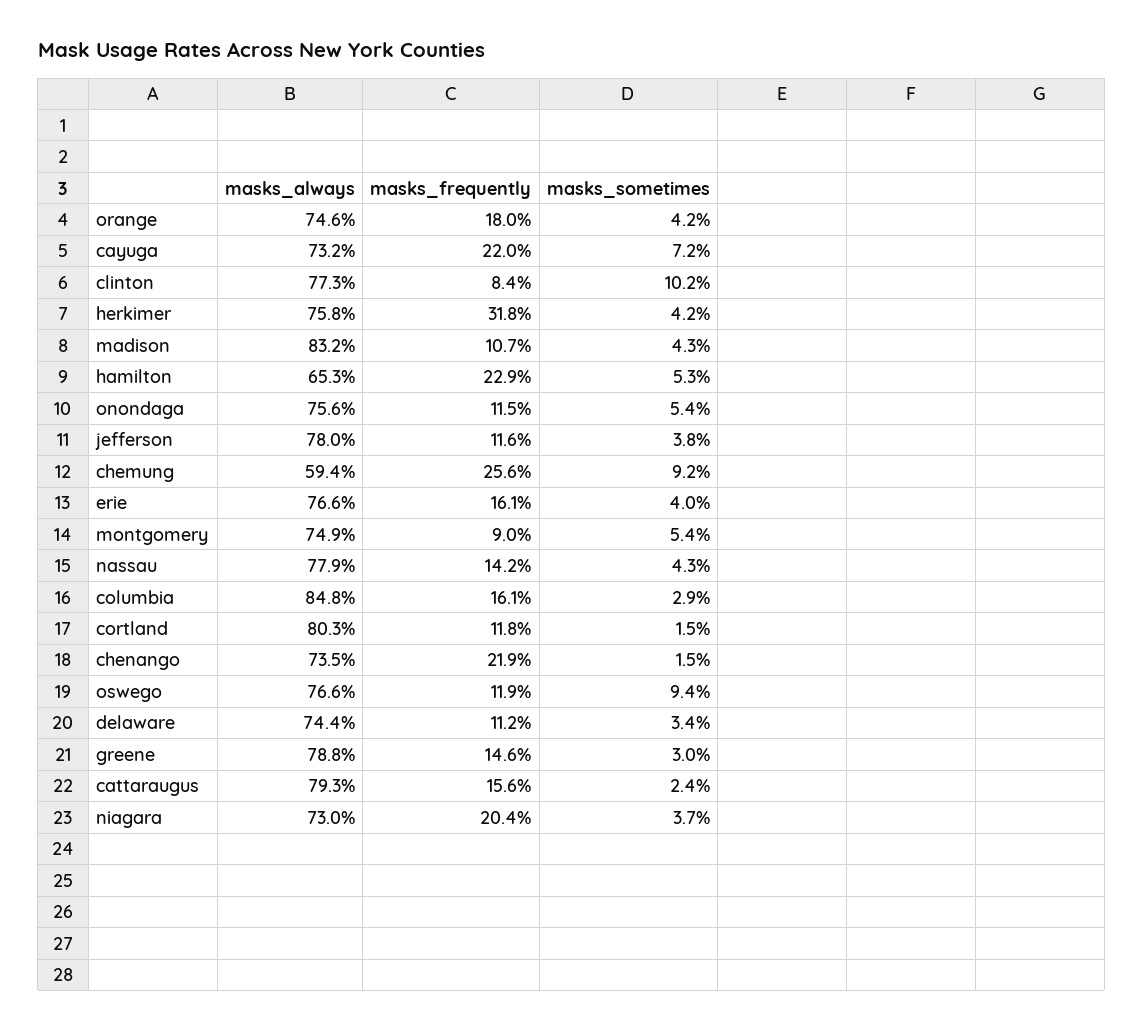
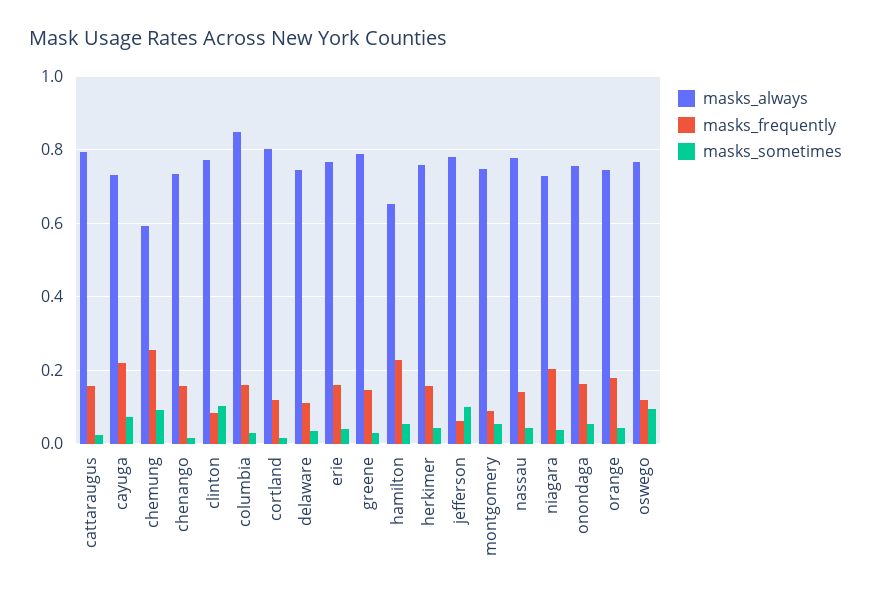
masks_frequently, herkimer: 0.318 -> 0.16
masks_always, madison: 0.832 -> none
masks_frequently, madison: 0.107 -> none
masks_sometimes, madison: 0.043 -> none
masks_frequently, onondaga: 0.115 -> 0.16
masks_frequently, jefferson: 0.116 -> 0.06
masks_sometimes, jefferson: 0.038 -> 0.1
masks_frequently, chenango: 0.219 -> 0.16

